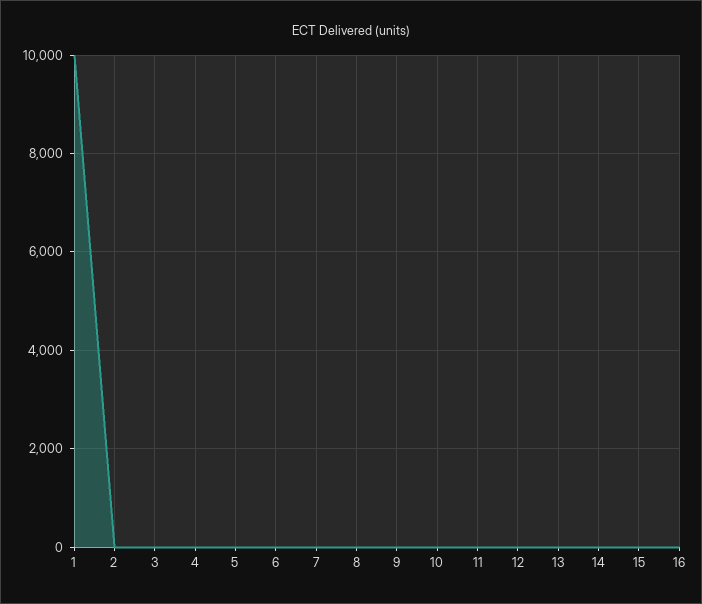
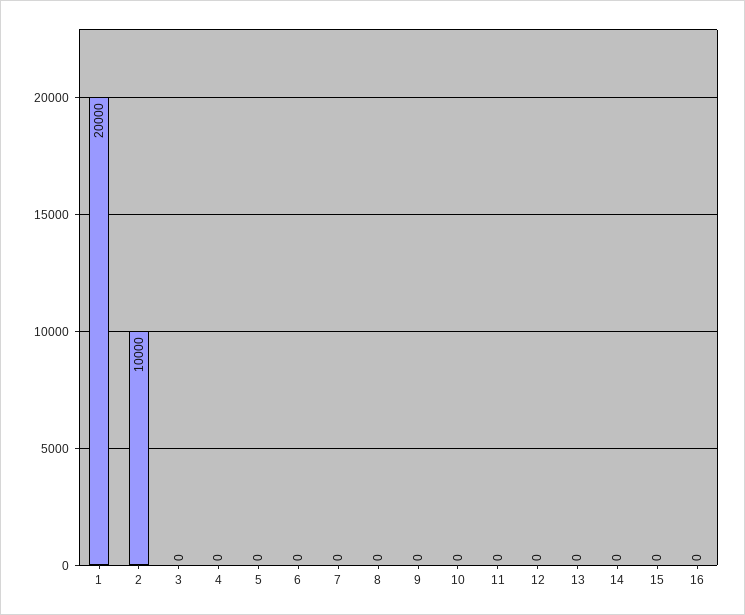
1: 10000 -> 20000
2: 0 -> 10000

